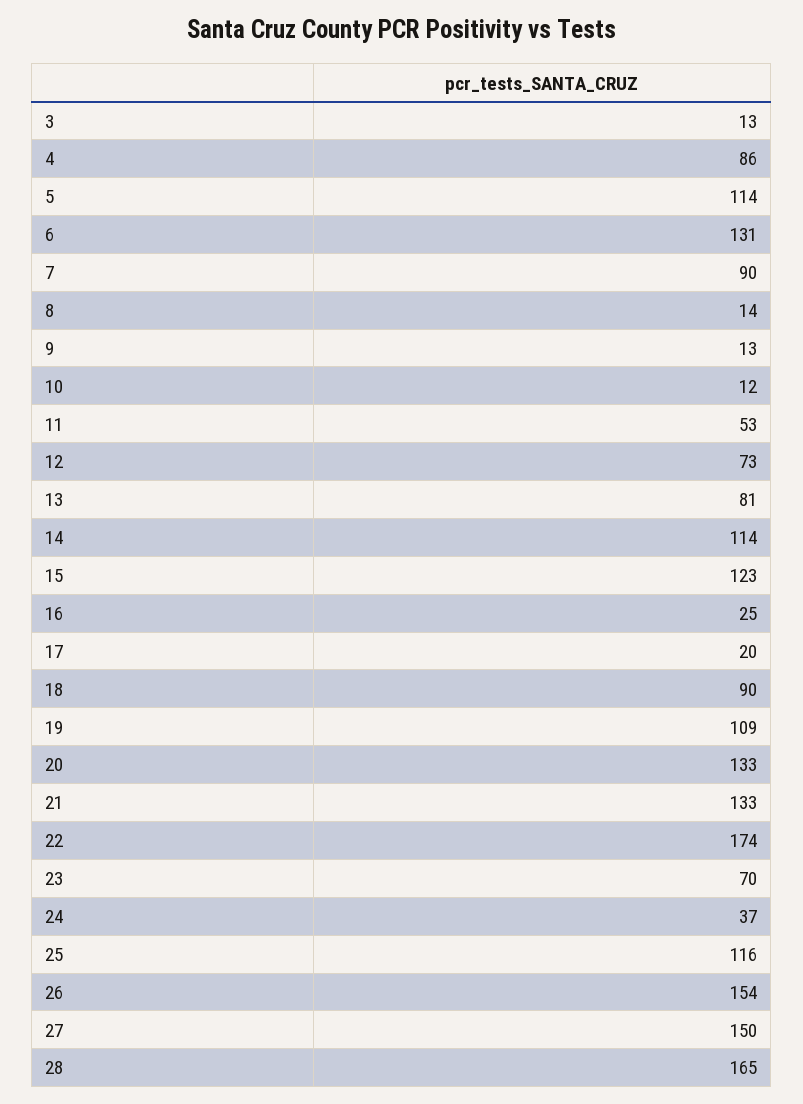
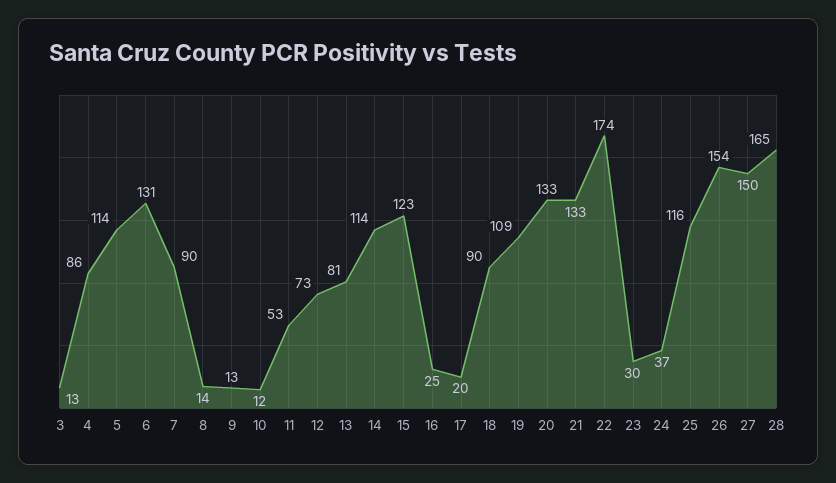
23: 70 -> 30

